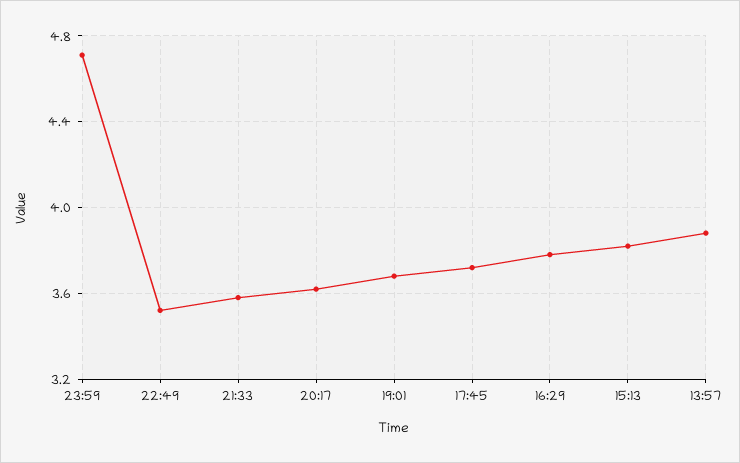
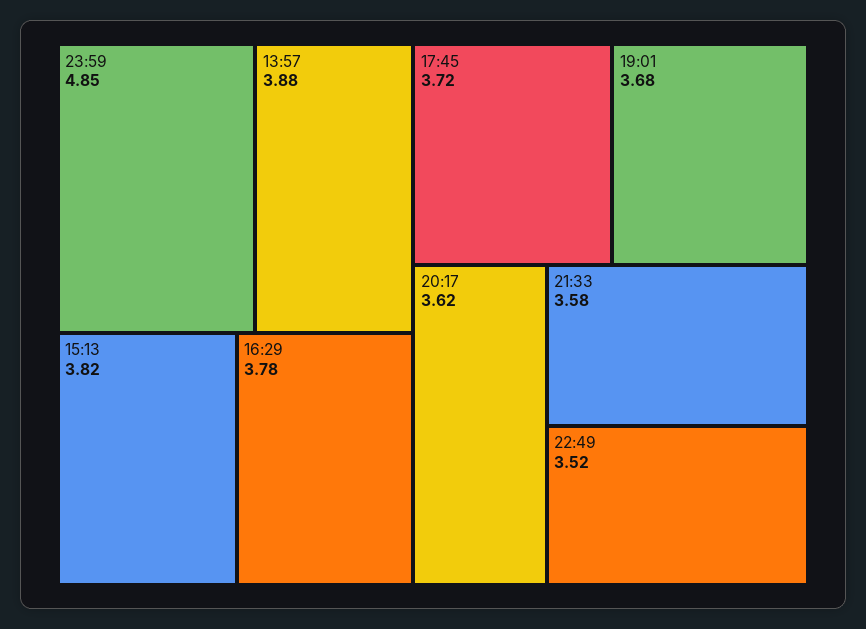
23:59: 4.7 -> 4.85

